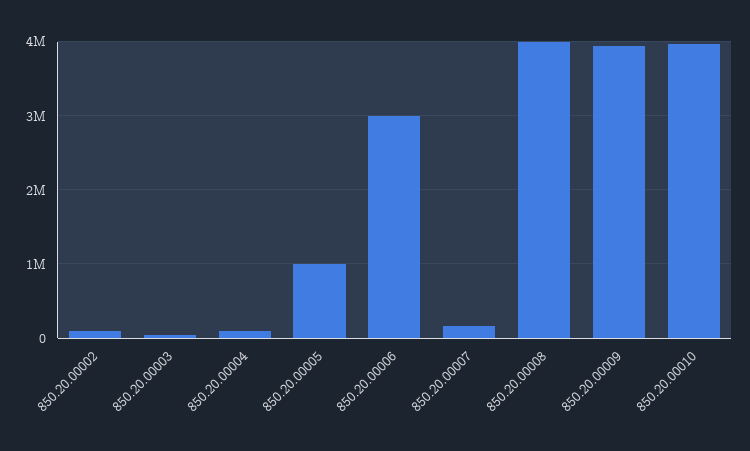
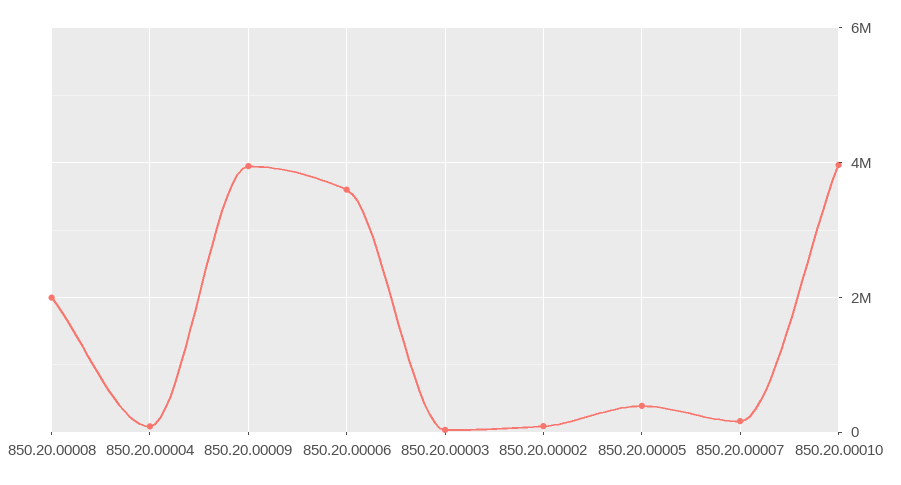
850.20.00005: 1000000 -> 400000
850.20.00006: 3000000 -> 3600000
850.20.00008: 4000000 -> 2000000

